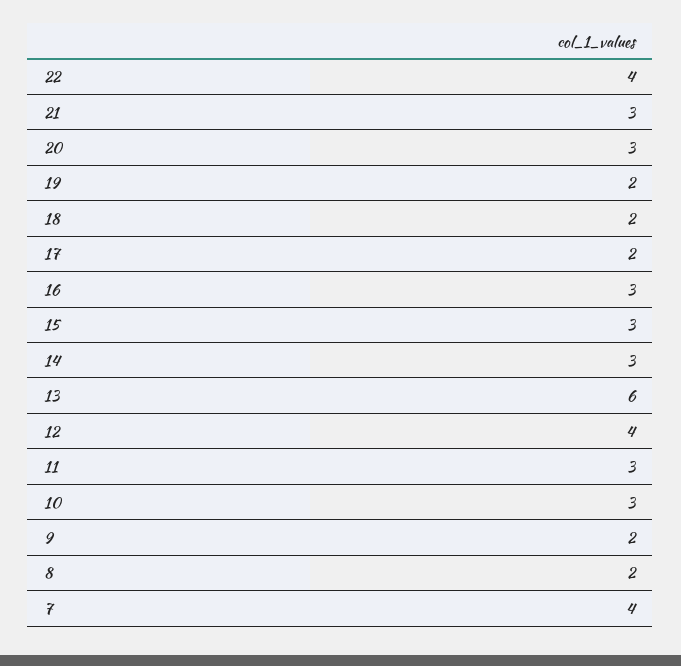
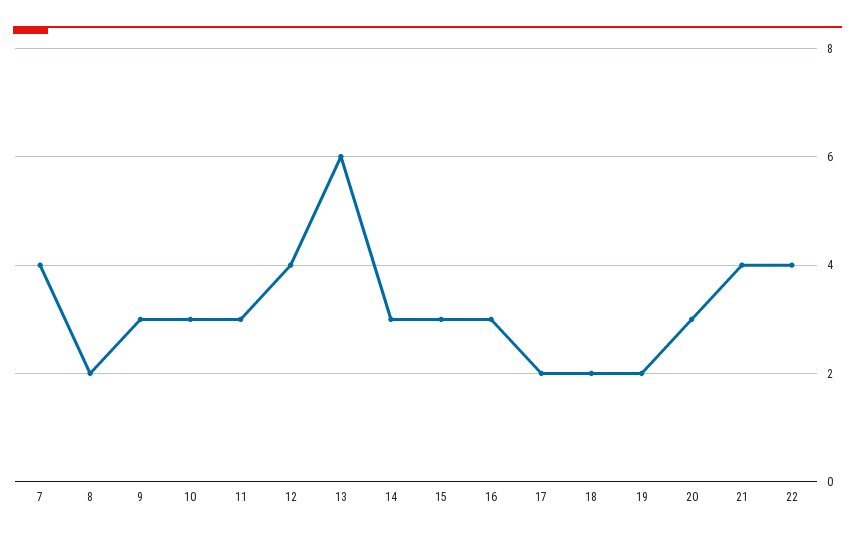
21: 3 -> 4
9: 2 -> 3

